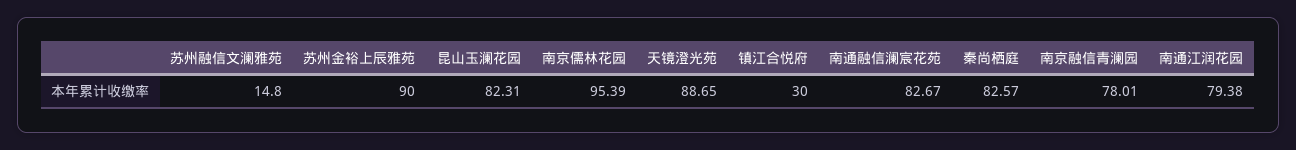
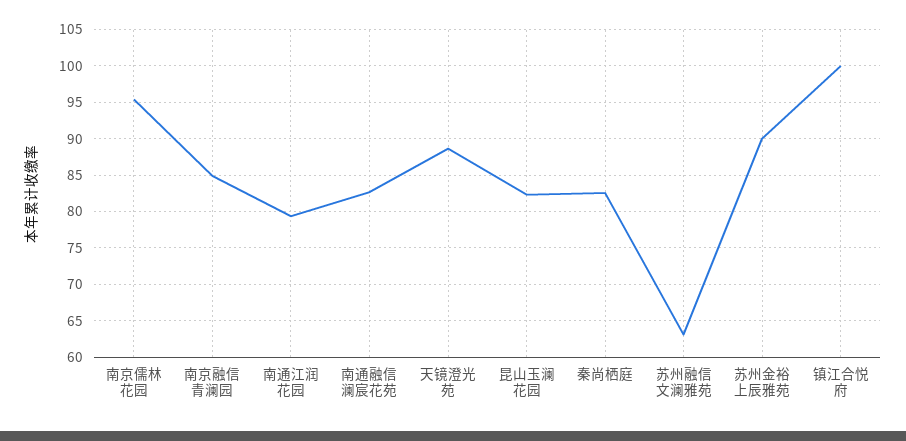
苏州融信文澜雅苑: 14.8 -> 63
镇江合悦府: 30 -> 100
南京融信青澜园: 78.01 -> 85

